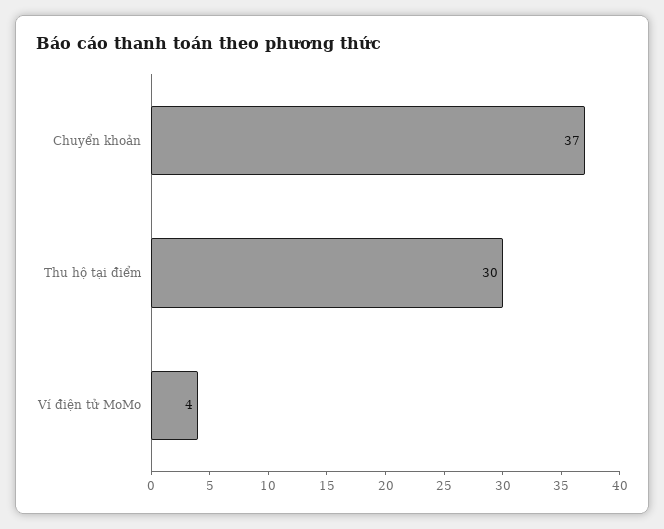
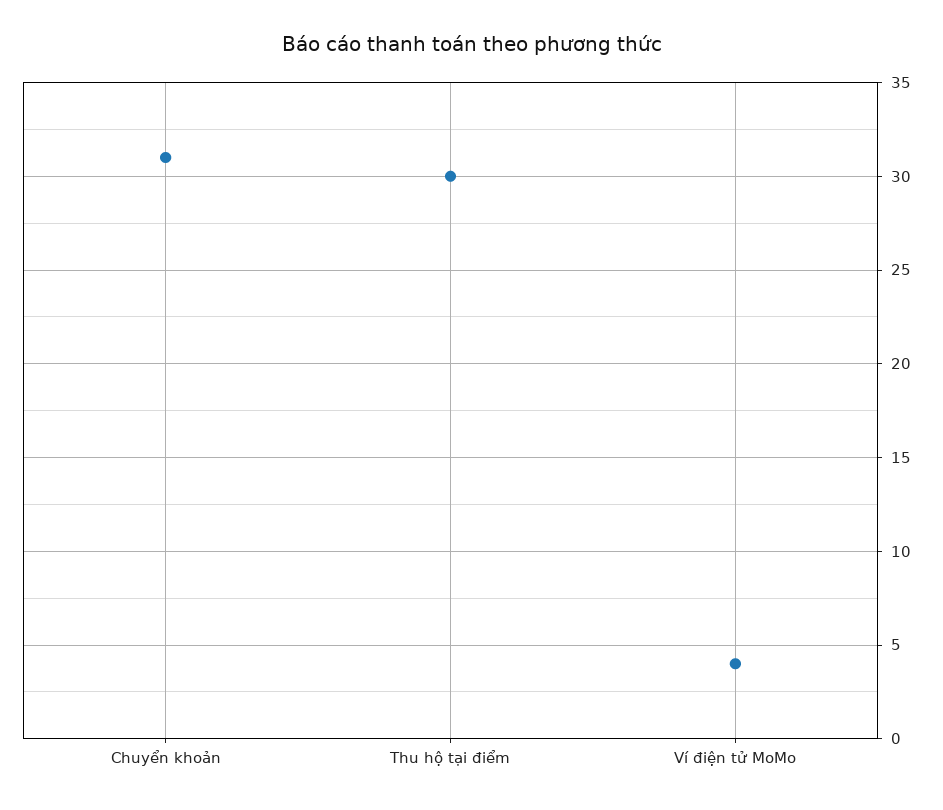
Chuyển khoản: 37 -> 31

